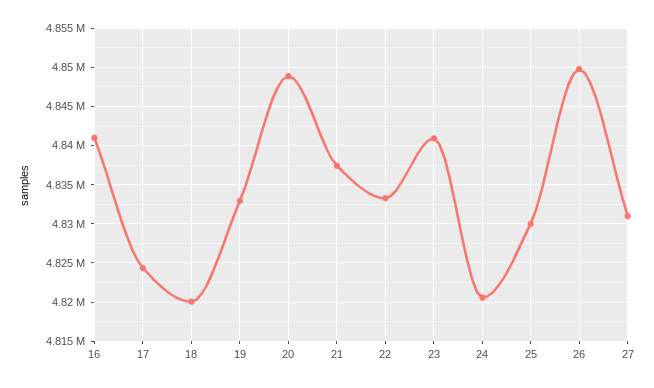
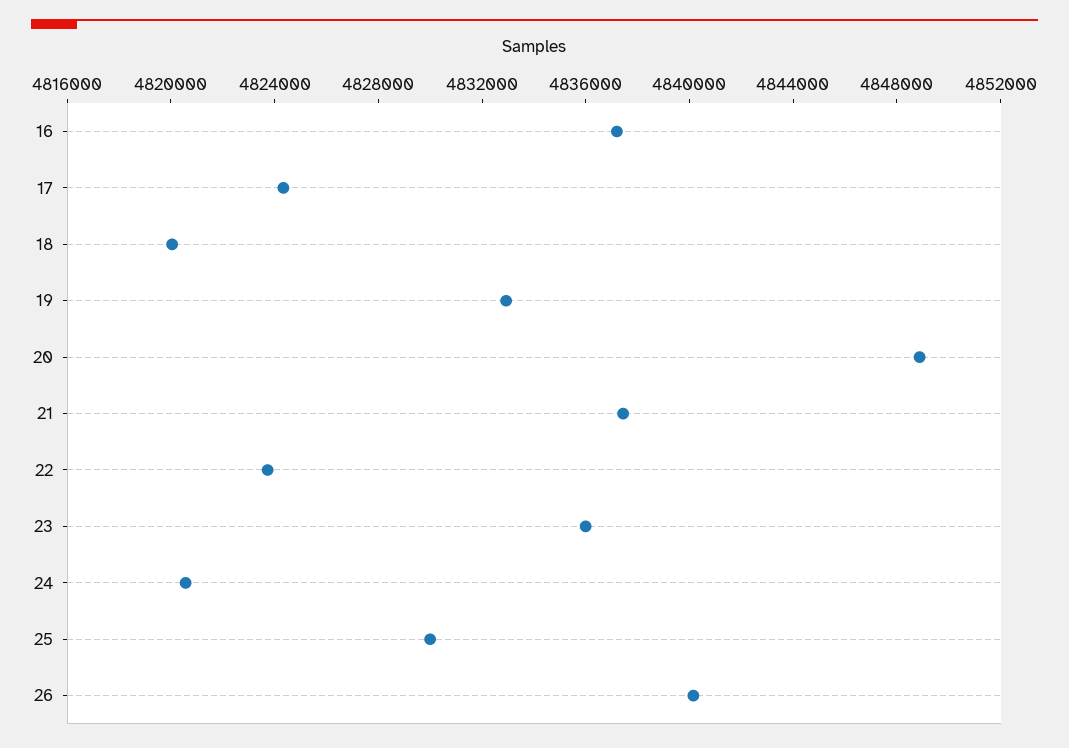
16: 4841000 -> 4837000
22: 4833000 -> 4824000
23: 4841000 -> 4836000
26: 4850000 -> 4840000
27: 4831000 -> none

